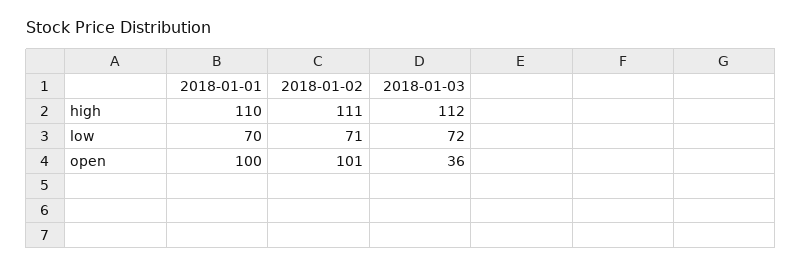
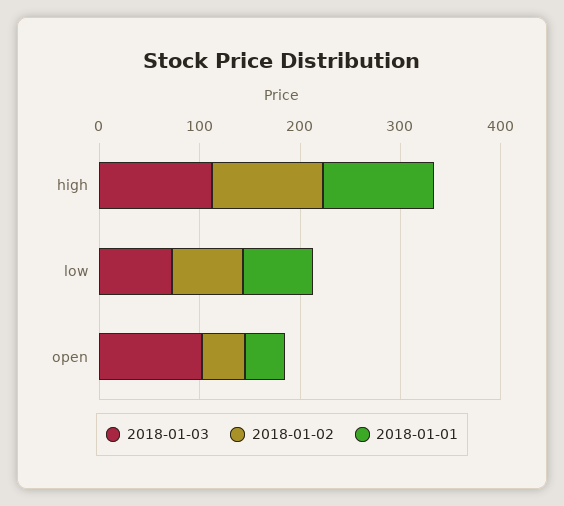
2018-01-01, open: 100 -> 40
2018-01-02, open: 101 -> 40
2018-01-03, open: 36 -> 100

